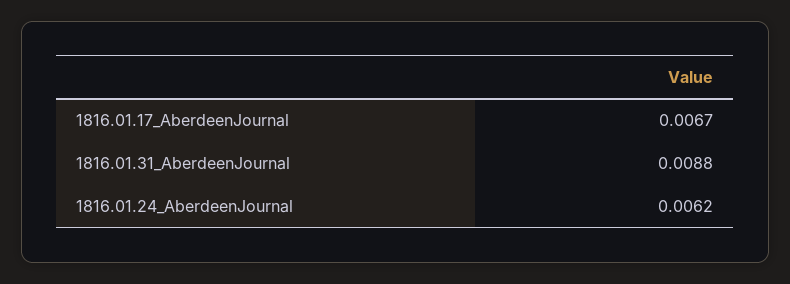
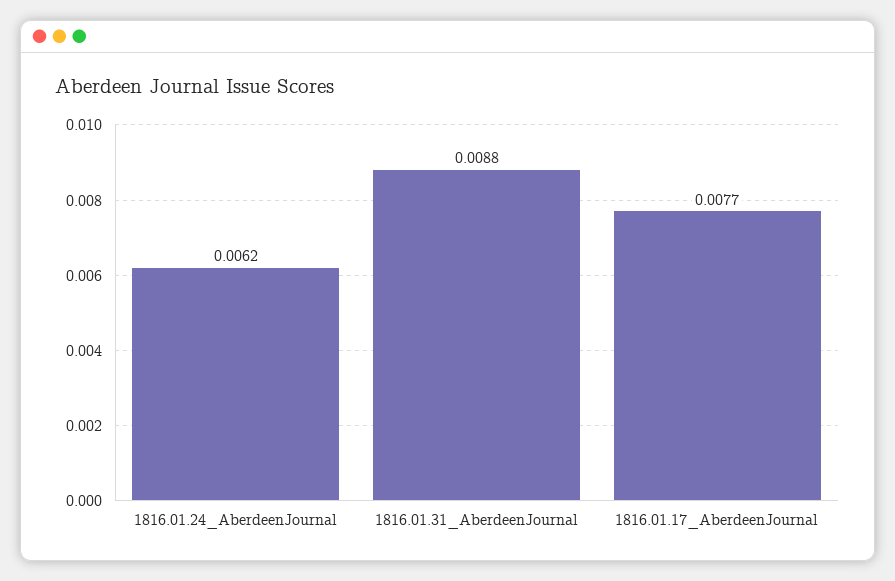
1816.01.17_AberdeenJournal: 0.0067 -> 0.0077

